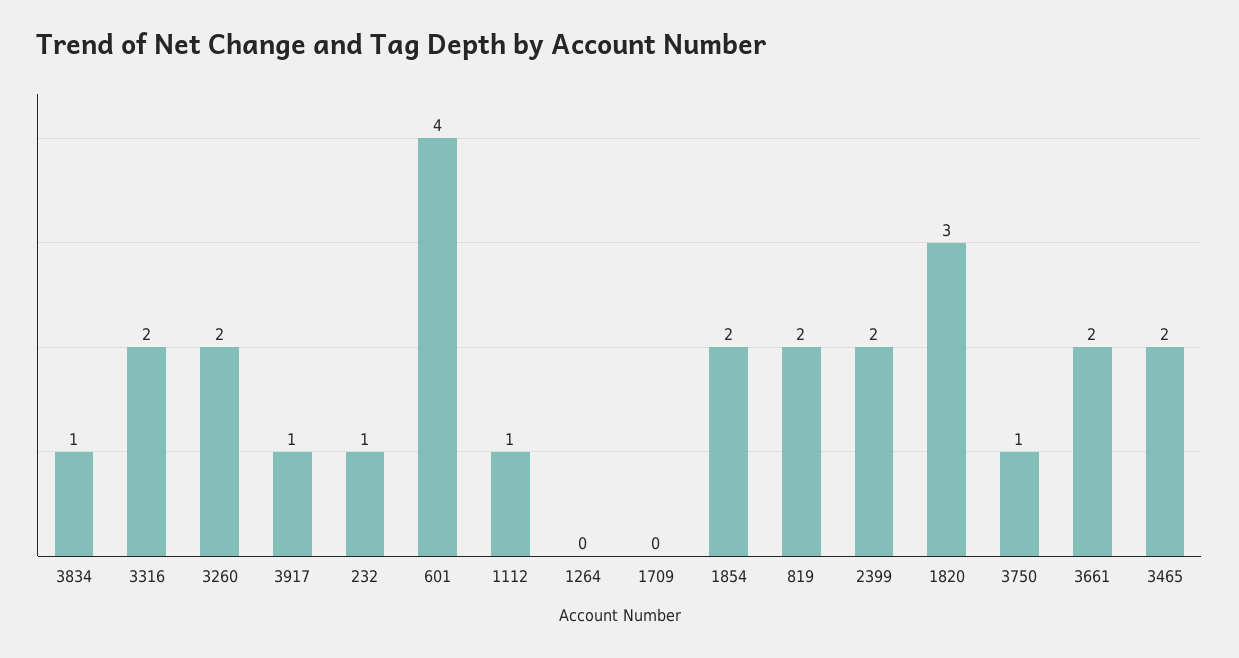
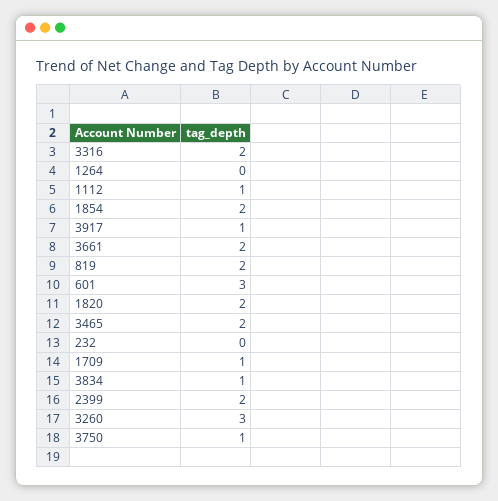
3260: 2 -> 3
232: 1 -> 0
601: 4 -> 3
1709: 0 -> 1
1820: 3 -> 2

